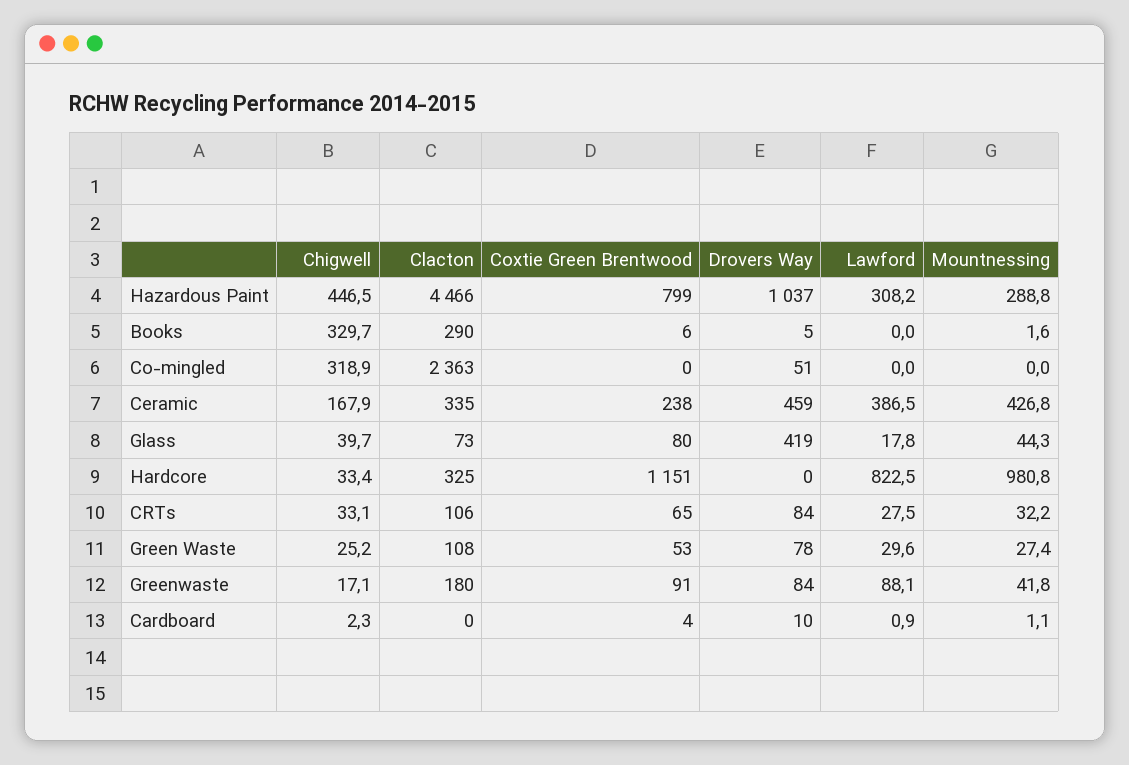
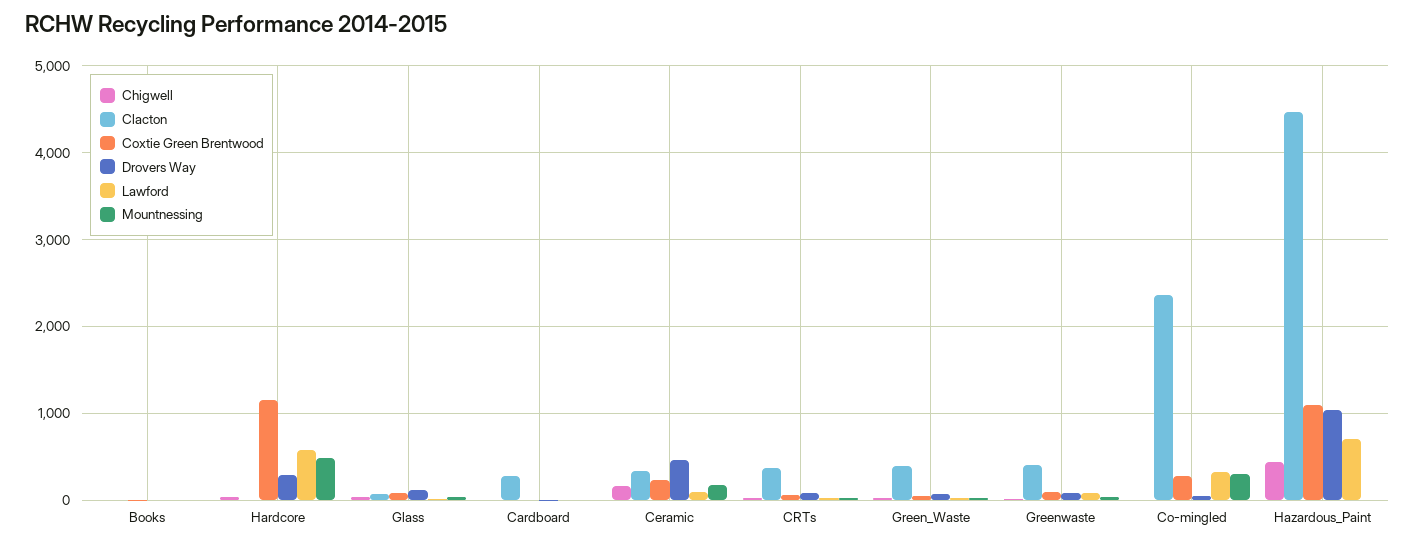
Coxtie Green Brentwood, Hazardous Paint: 799 -> 1100
Lawford, Hazardous Paint: 308.2 -> 700
Mountnessing, Hazardous Paint: 288.8 -> 0
Chigwell, Books: 329.7 -> 0
Clacton, Books: 290 -> 0
Chigwell, Co-mingled: 318.9 -> 0
Coxtie Green Brentwood, Co-mingled: 0 -> 300
Lawford, Co-mingled: 0 -> 300
Mountnessing, Co-mingled: 0 -> 300
Lawford, Ceramic: 386.5 -> 100
Mountnessing, Ceramic: 426.8 -> 200
Drovers Way, Glass: 419 -> 100
Clacton, Hardcore: 325 -> 0
Drovers Way, Hardcore: 0 -> 300
Lawford, Hardcore: 822.5 -> 600
Mountnessing, Hardcore: 980.8 -> 500
Clacton, CRTs: 106 -> 400
Clacton, Green Waste: 108 -> 400
Clacton, Greenwaste: 180 -> 400
Clacton, Cardboard: 0 -> 300

